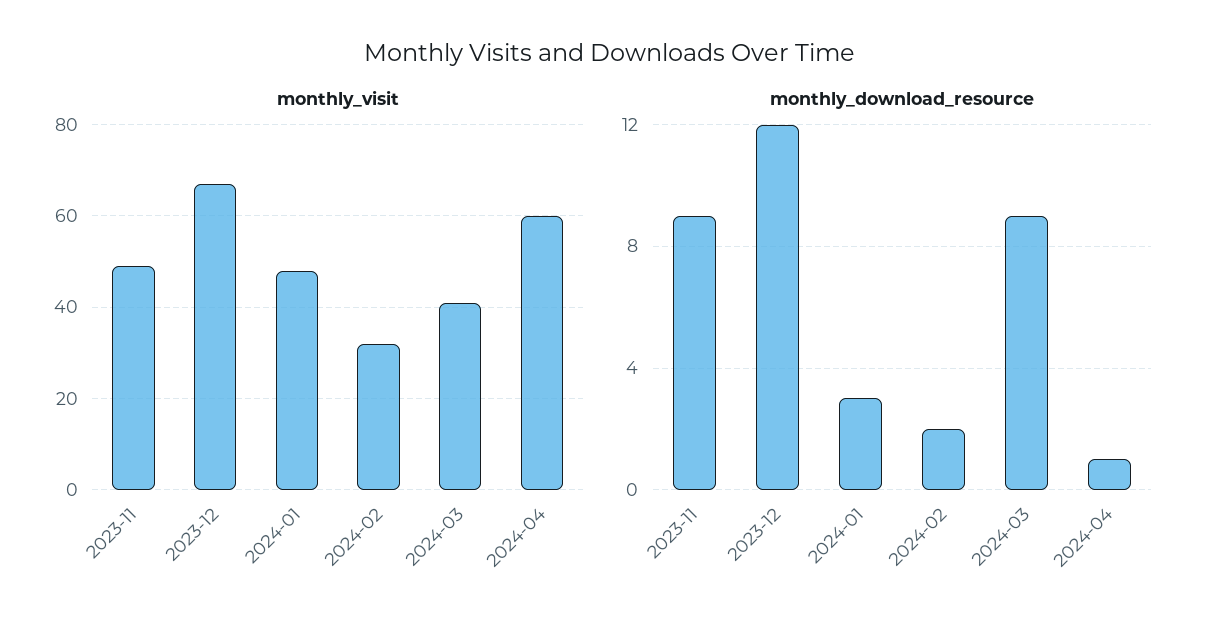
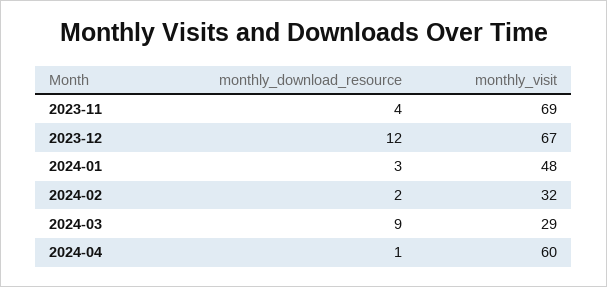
monthly_visit, 2023-11: 50 -> 69
monthly_visit, 2024-03: 40 -> 29
monthly_download_resource, 2023-11: 9 -> 4

